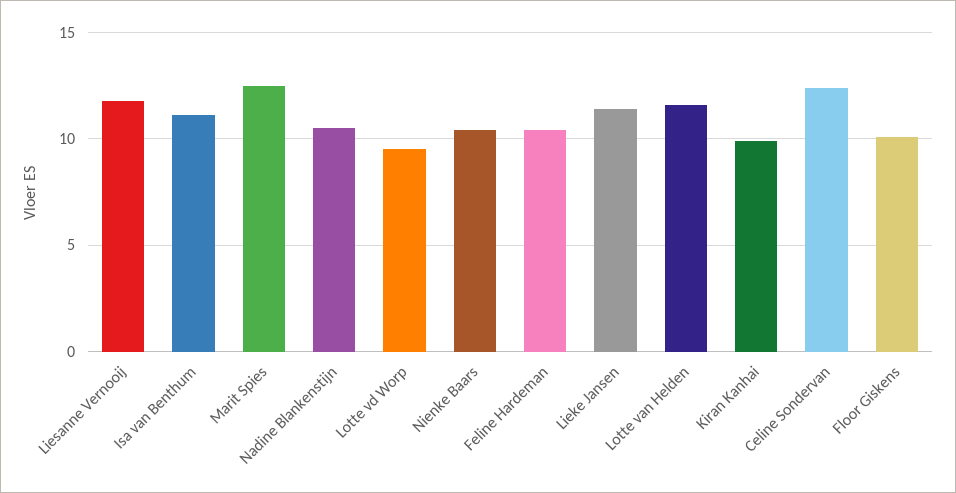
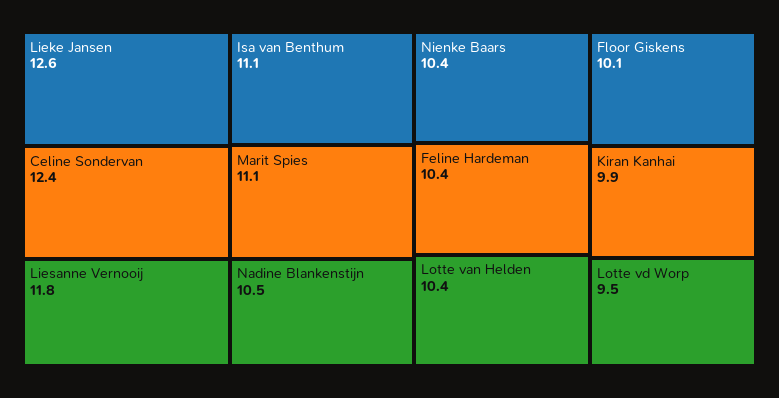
Marit Spies: 12.5 -> 11.1
Lieke Jansen: 11.5 -> 12.6
Lotte van Helden: 11.5 -> 10.4

